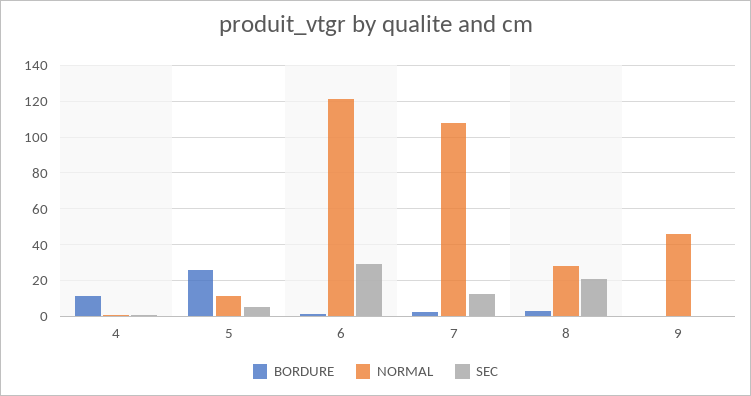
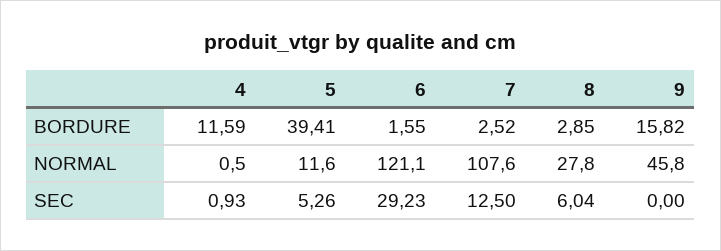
BORDURE, 5: 25 -> 39.41
SEC, 8: 20 -> 6.04
BORDURE, 9: 0 -> 15.82

